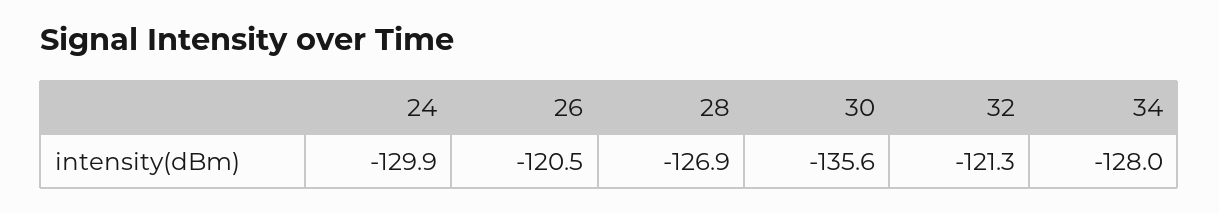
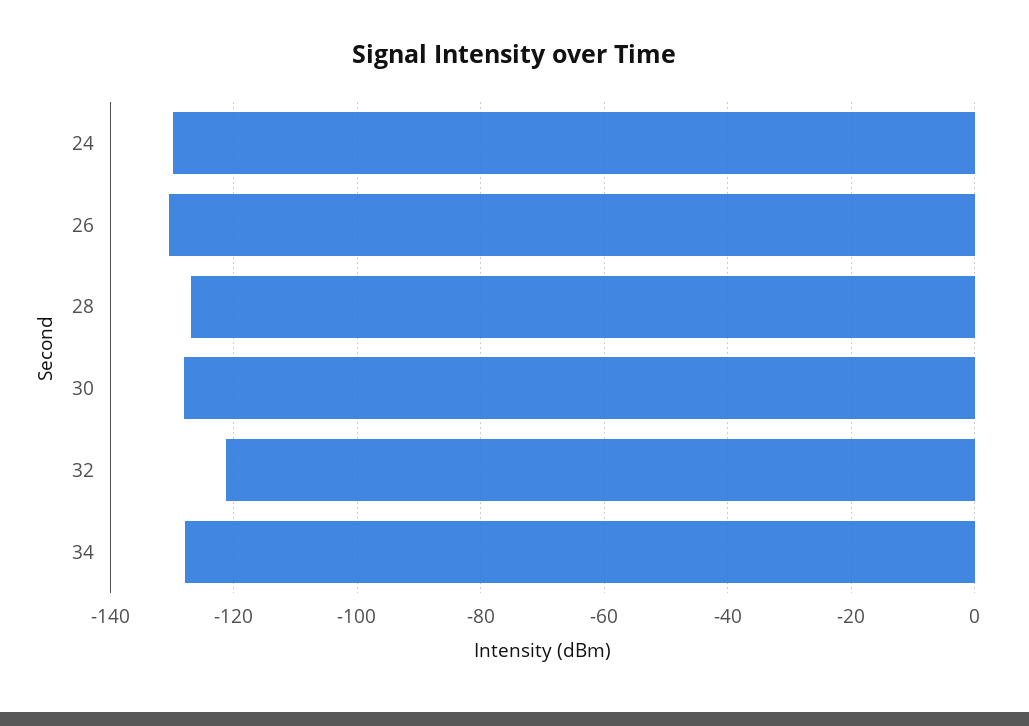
26: -120.5 -> -130
30: -135.6 -> -128

